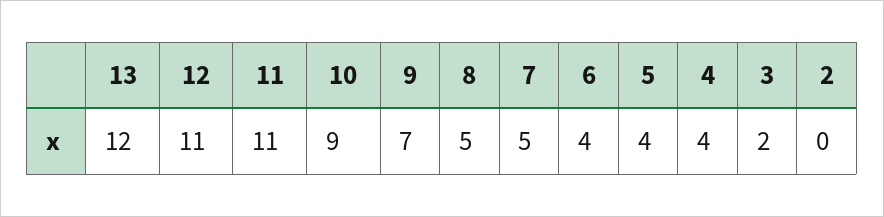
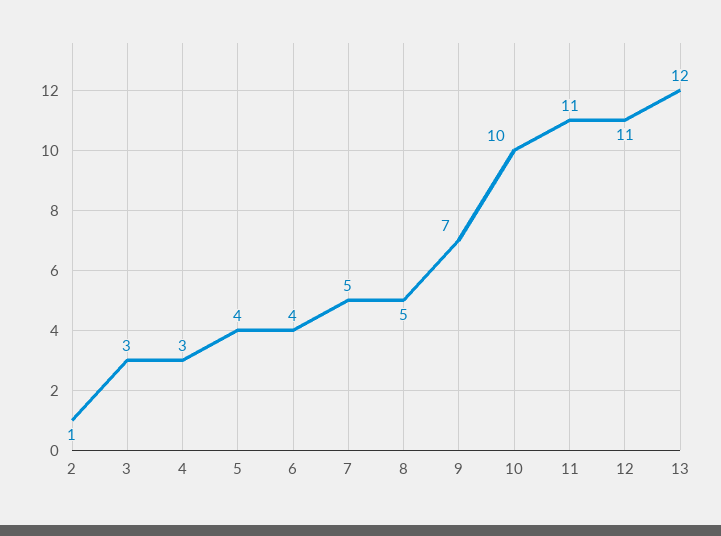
10: 9 -> 10
4: 4 -> 3
3: 2 -> 3
2: 0 -> 1

